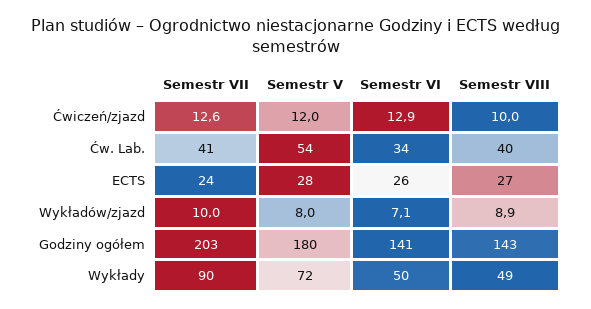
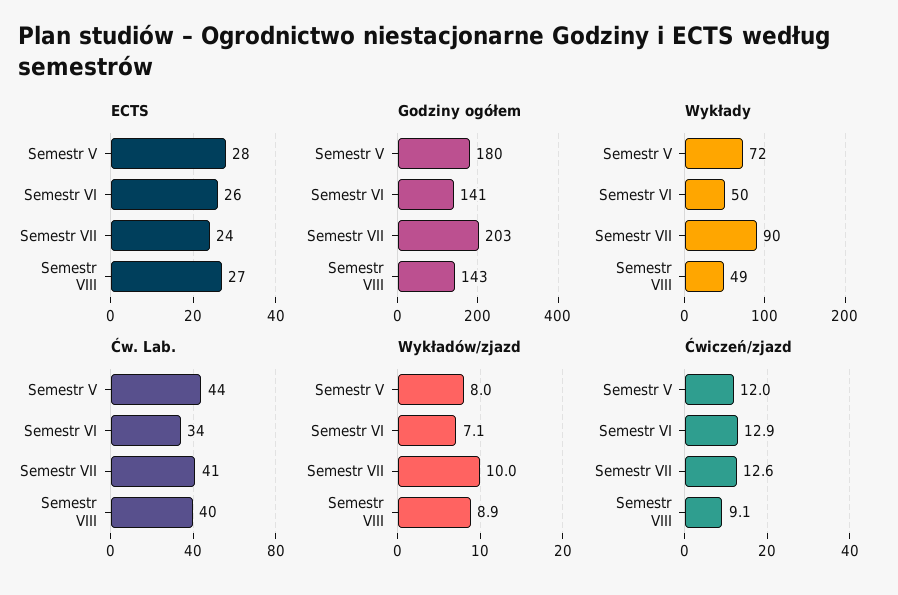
Ćwiczeń/zjazd, Semestr VIII: 10 -> 9.1
Ćw. Lab., Semestr V: 54 -> 44

